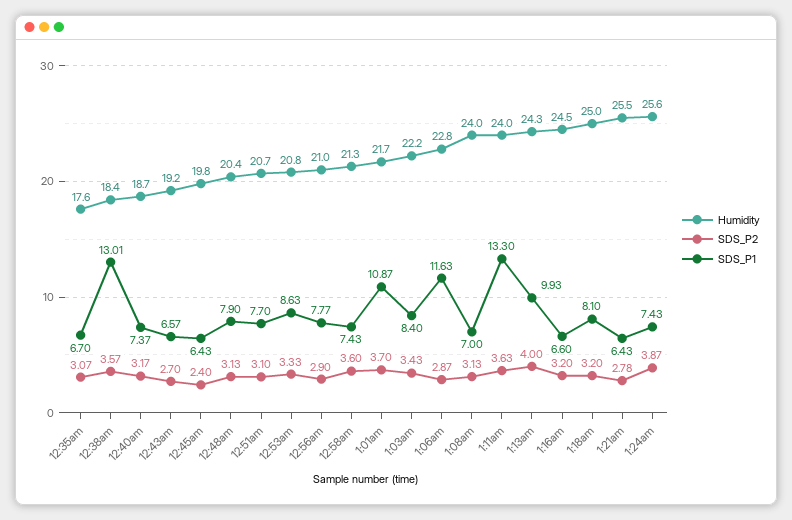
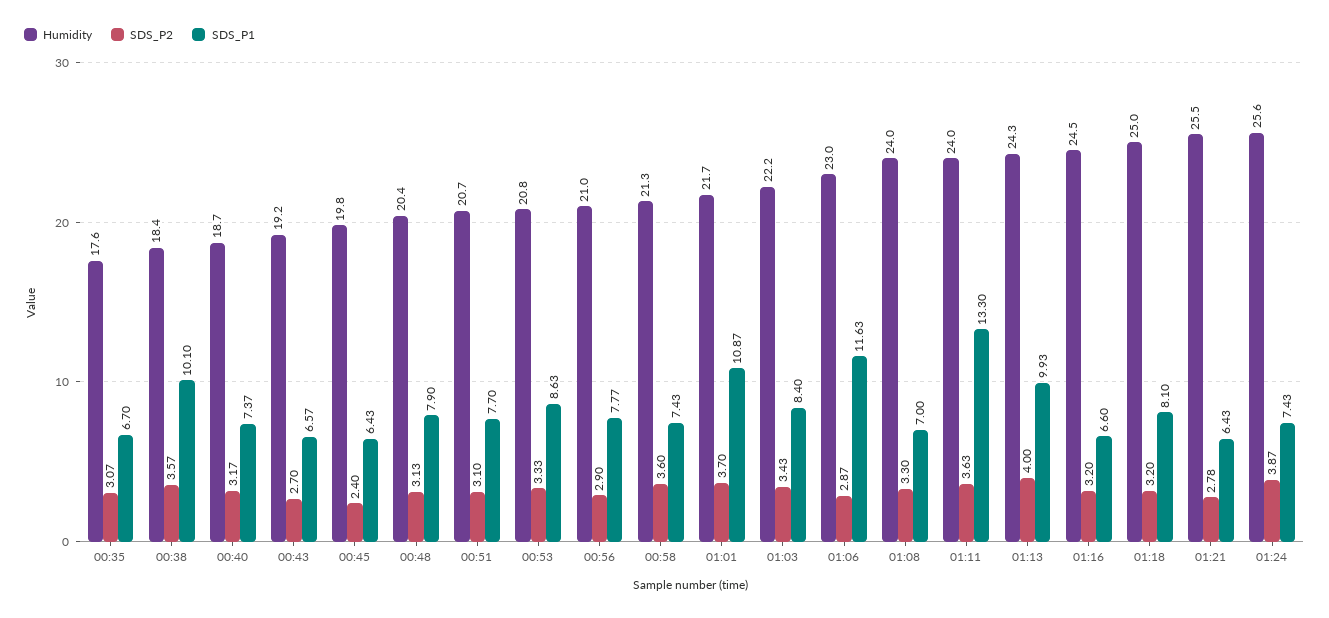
SDS_P1, 12:38am: 13.01 -> 10.1
Humidity, 1:06am: 22.8 -> 23
SDS_P2, 1:08am: 3.13 -> 3.3

